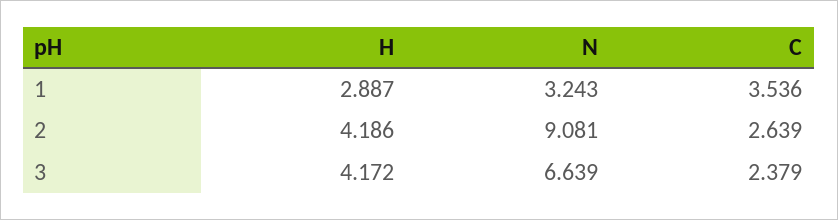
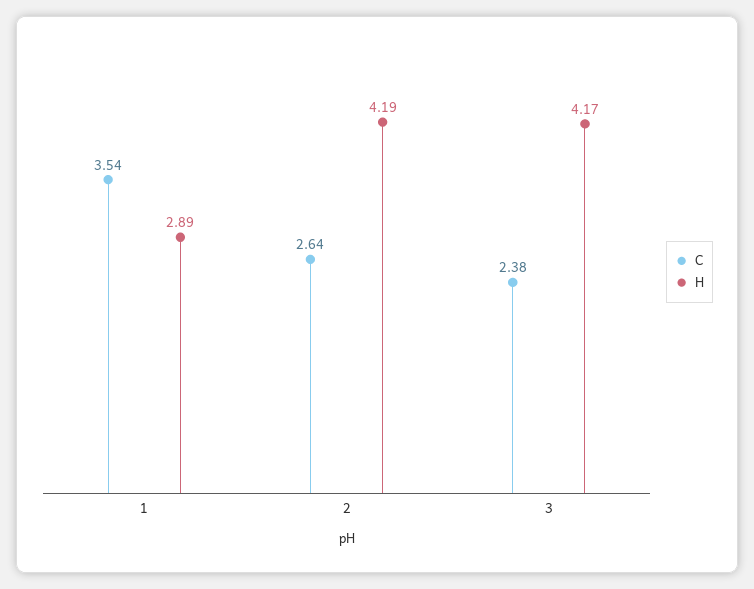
N, 1: 3.243 -> none
N, 2: 9.081 -> none
N, 3: 6.639 -> none

